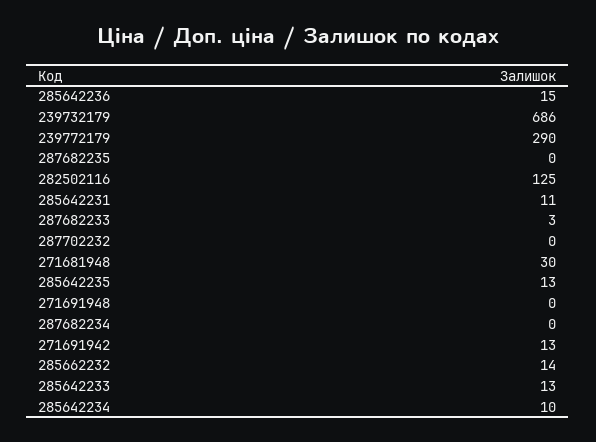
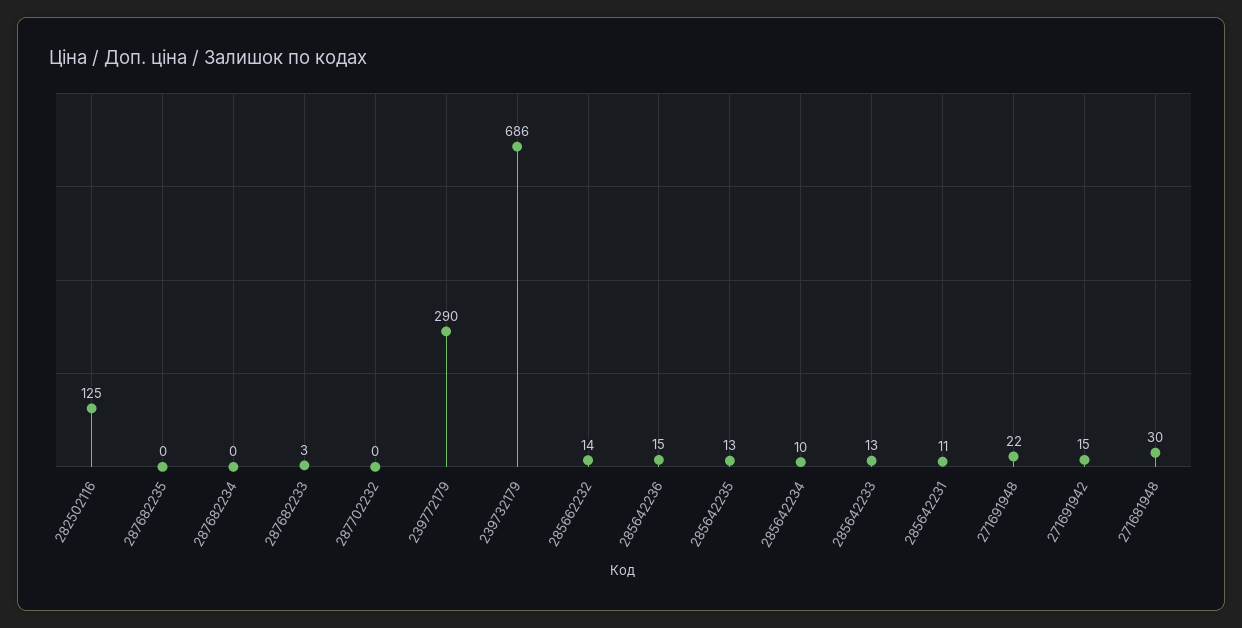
271691948: 0 -> 22
271691942: 13 -> 15

